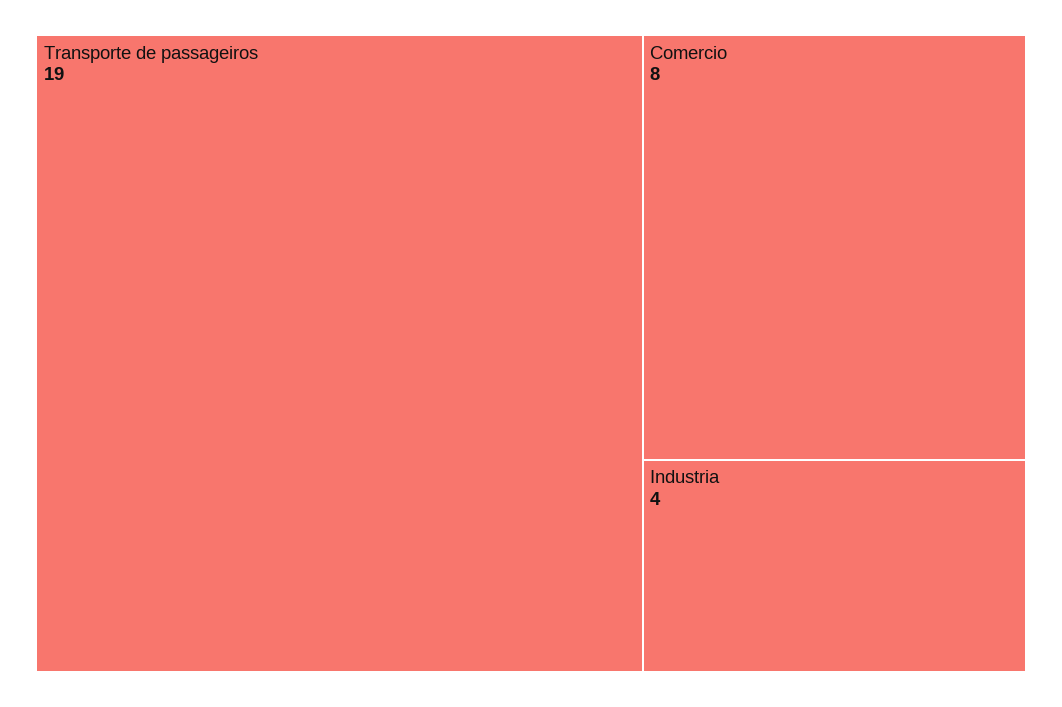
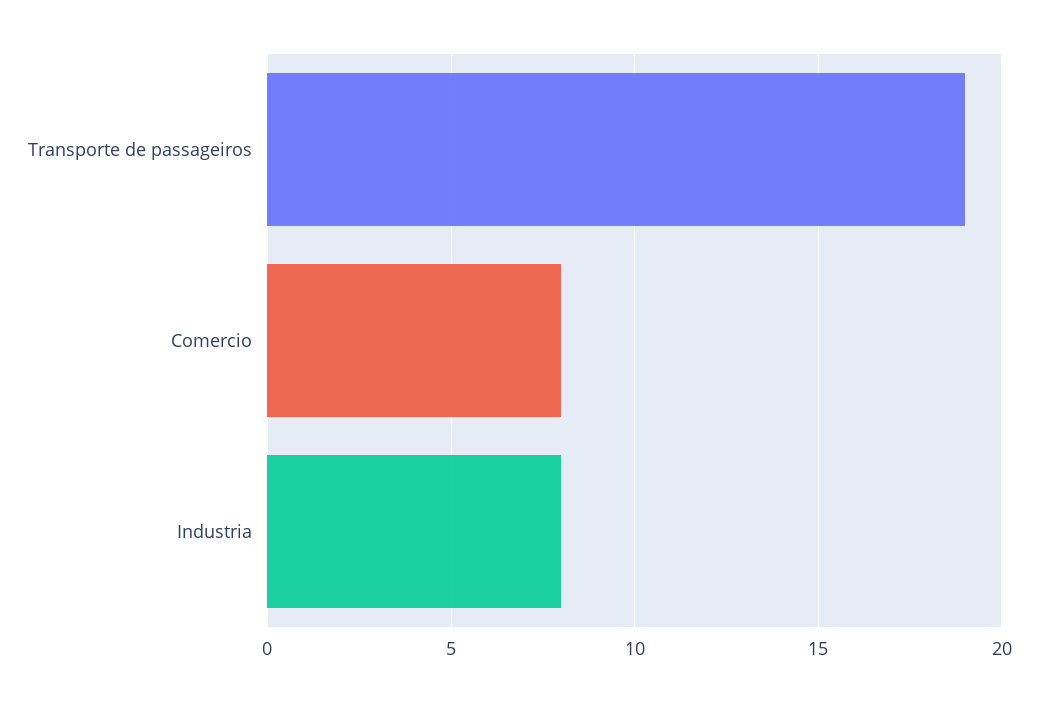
Industria: 4 -> 8

